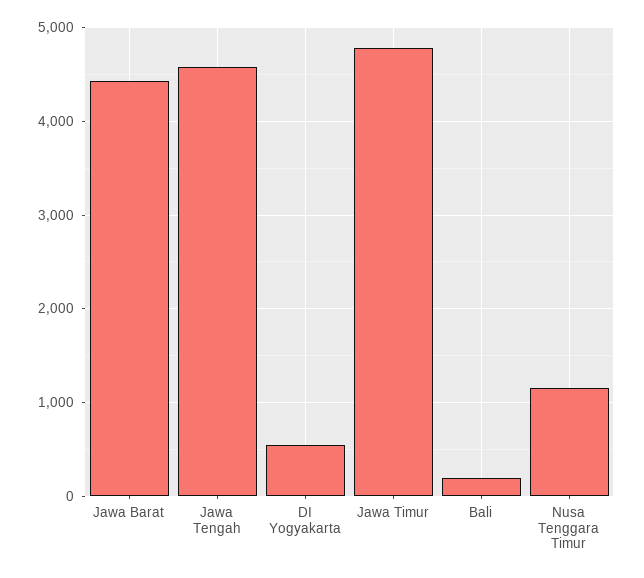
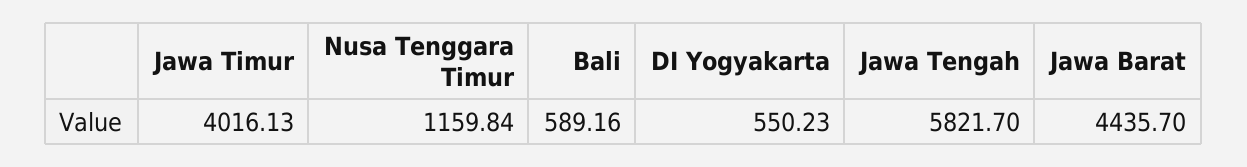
Jawa Tengah: 4600 -> 5821.7
Jawa Timur: 4800 -> 4016.13
Bali: 200 -> 589.16

